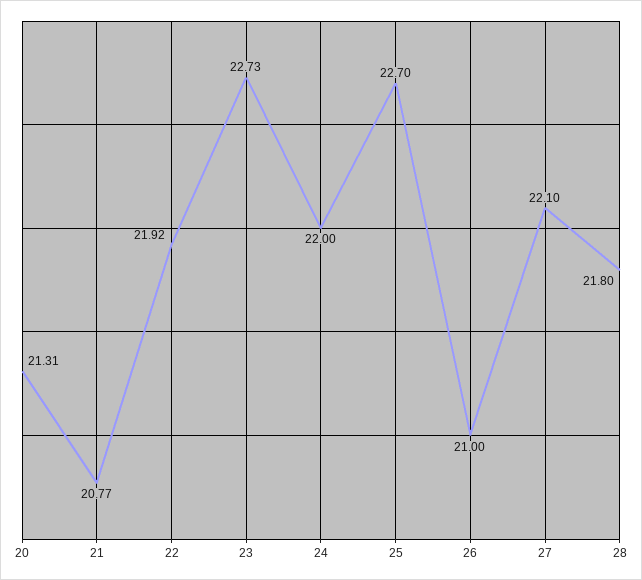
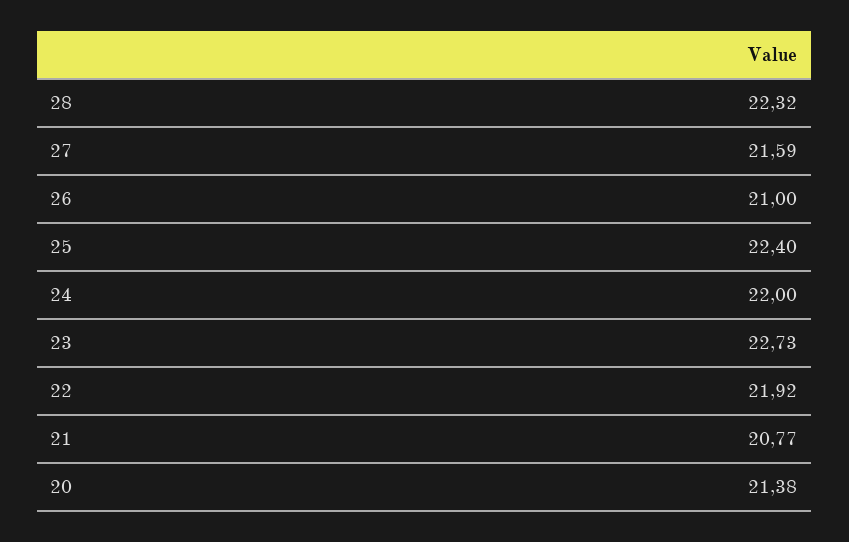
20: 21.31 -> 21.38
25: 22.7 -> 22.4
27: 22.1 -> 21.59
28: 21.8 -> 22.32

